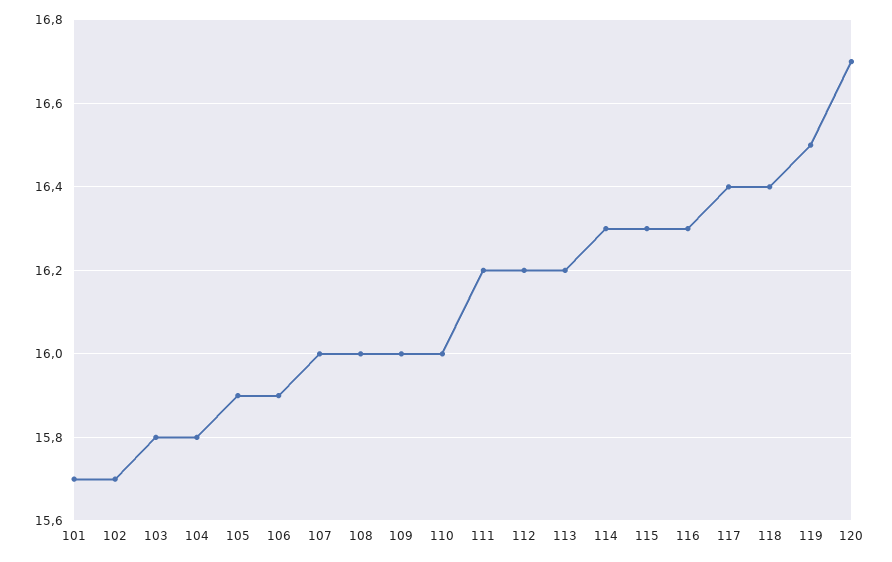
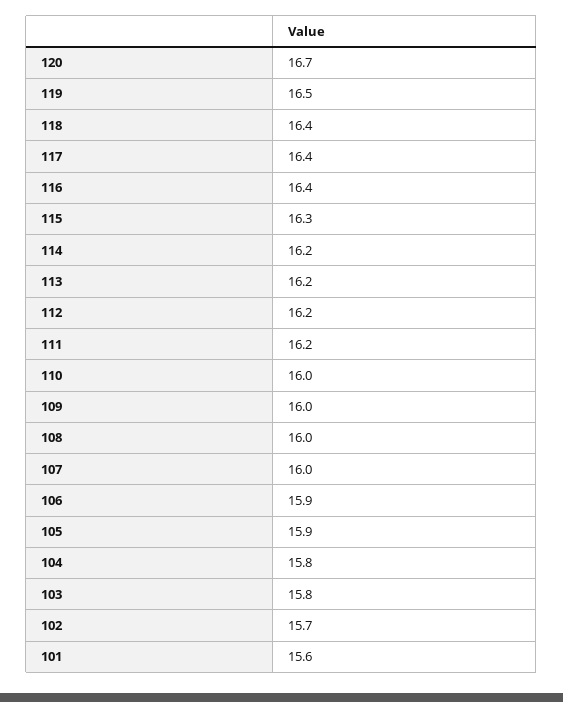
101: 15.7 -> 15.6
114: 16.3 -> 16.2
116: 16.3 -> 16.4

